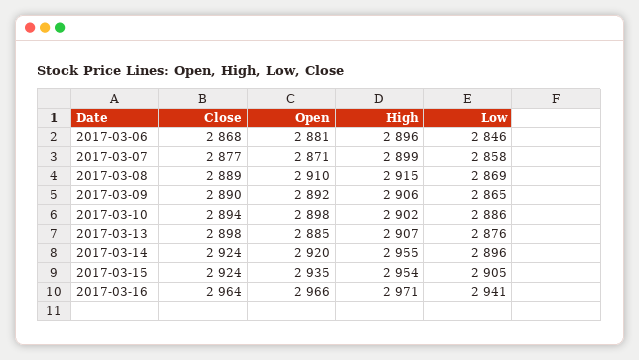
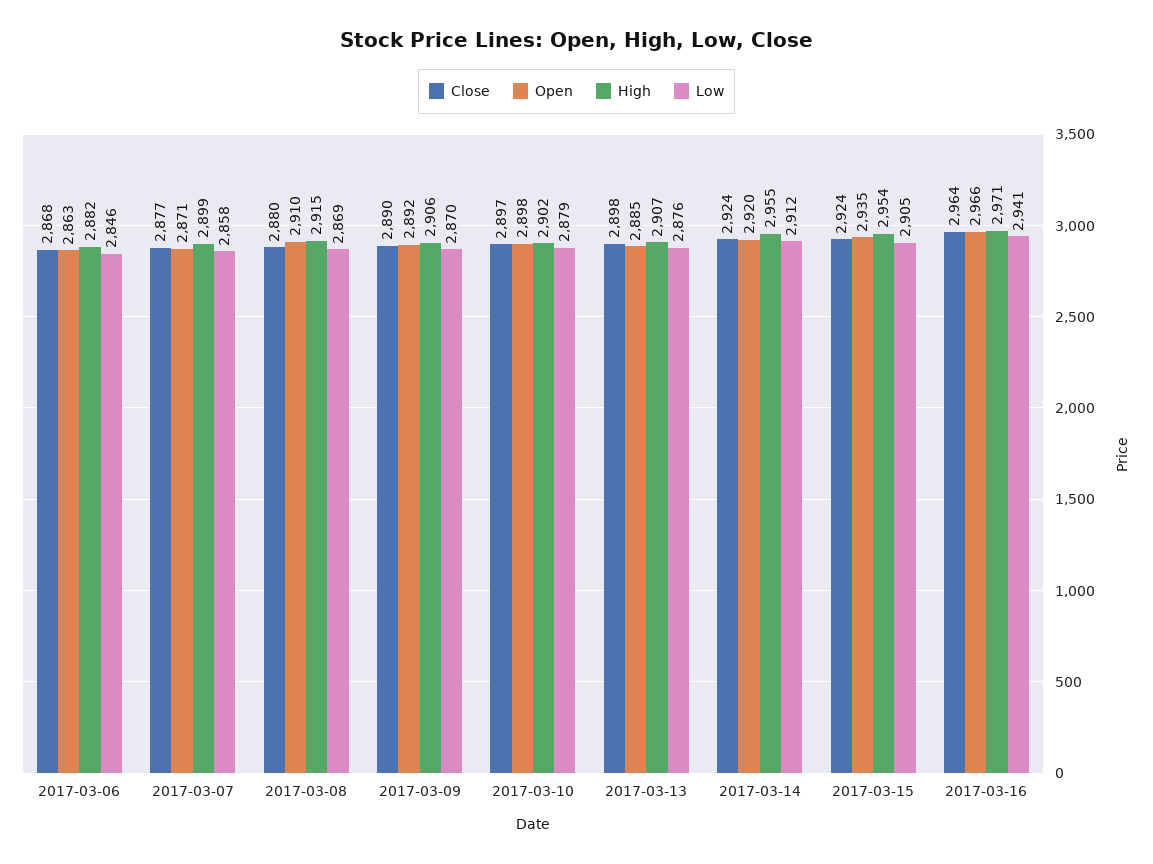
Open, 2017-03-06: 2881 -> 2863
High, 2017-03-06: 2896 -> 2882
Close, 2017-03-08: 2889 -> 2880
Low, 2017-03-09: 2865 -> 2870
Close, 2017-03-10: 2894 -> 2897
Low, 2017-03-10: 2886 -> 2879
Low, 2017-03-14: 2896 -> 2912

